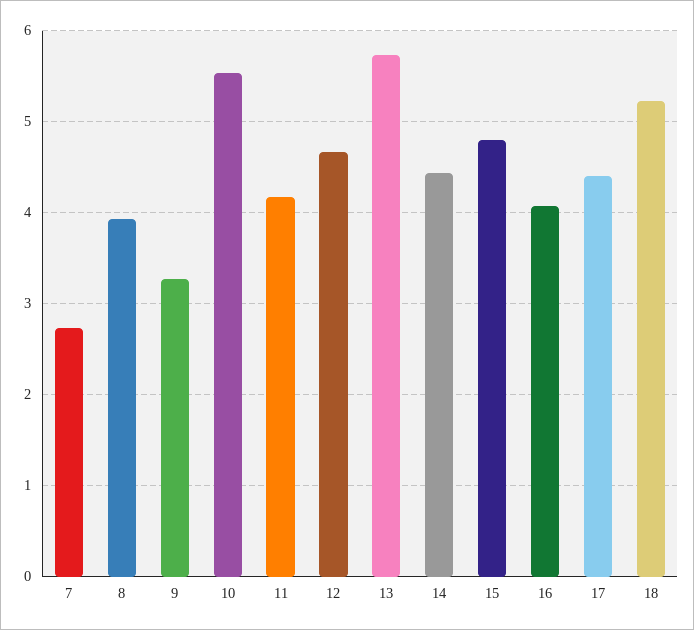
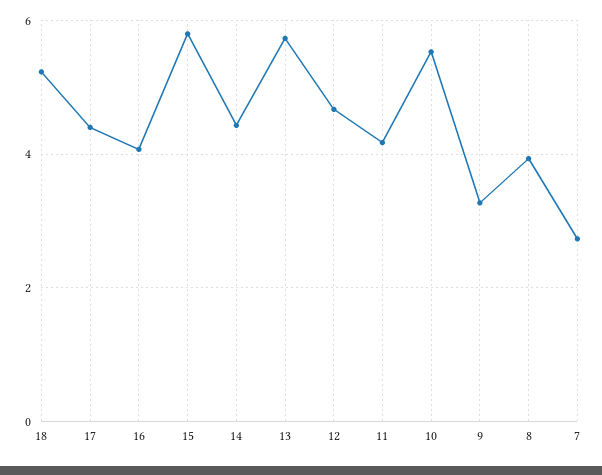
15: 4.8 -> 5.8

